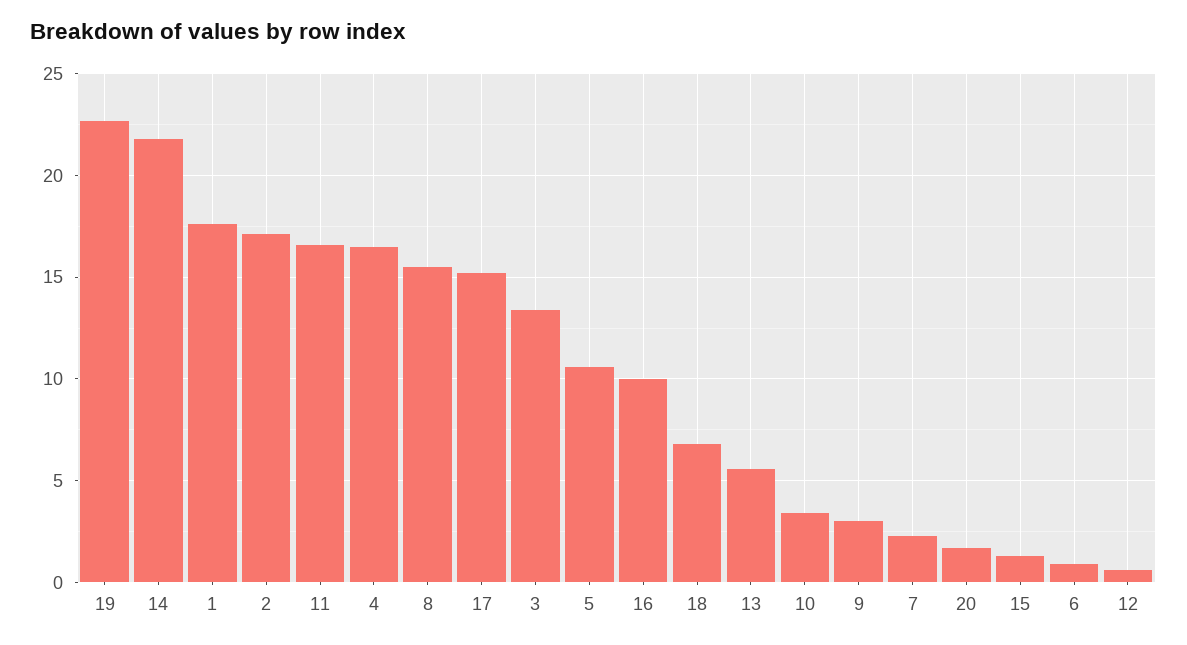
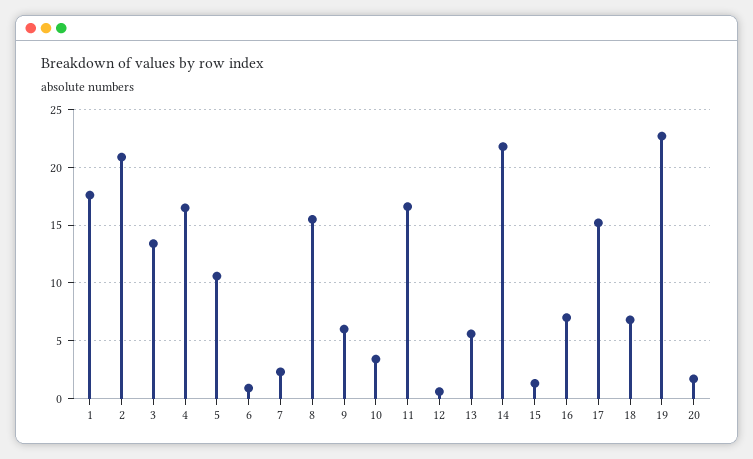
2: 17 -> 21
16: 10 -> 7
9: 3 -> 6

